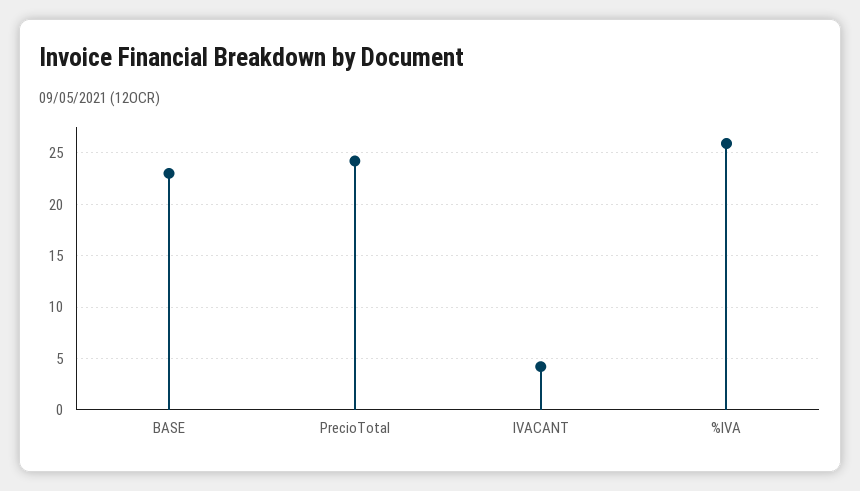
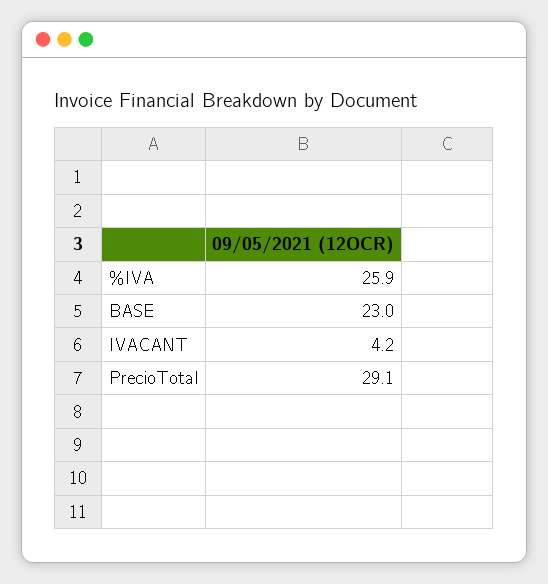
PrecioTotal: 24 -> 29.1

